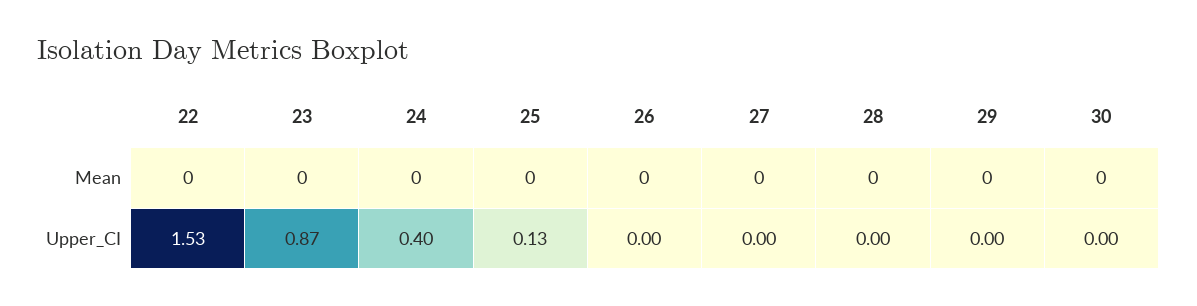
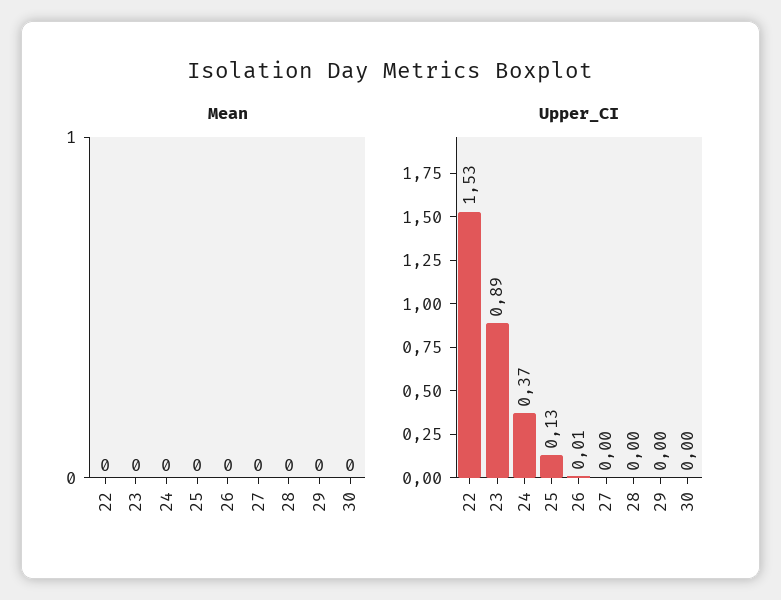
Upper_CI, 23: 0.87 -> 0.89
Upper_CI, 24: 0.4 -> 0.37
Upper_CI, 26: 0 -> 0.01

